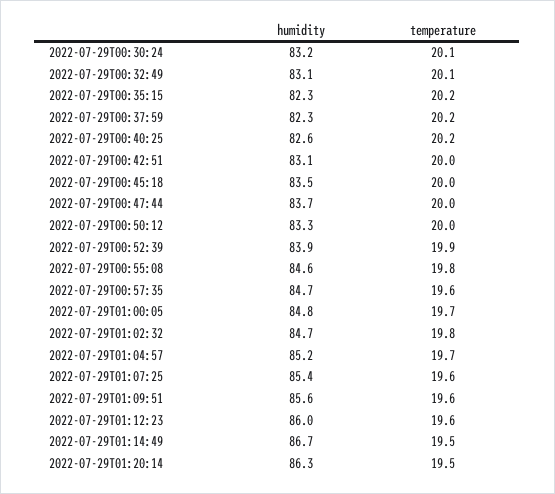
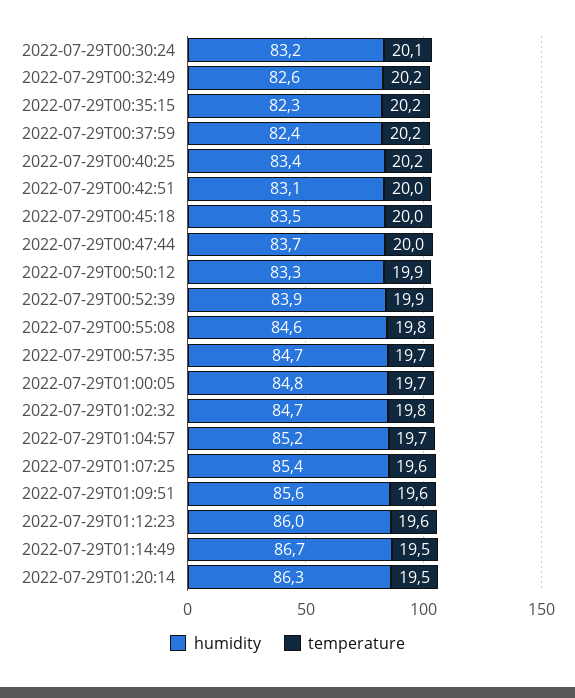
humidity, 2022-07-29T00:32:49: 83.1 -> 82.6
temperature, 2022-07-29T00:32:49: 20.1 -> 20.2
humidity, 2022-07-29T00:37:59: 82.3 -> 82.4
humidity, 2022-07-29T00:40:25: 82.6 -> 83.4
temperature, 2022-07-29T00:50:12: 20 -> 19.9
temperature, 2022-07-29T00:57:35: 19.6 -> 19.7

